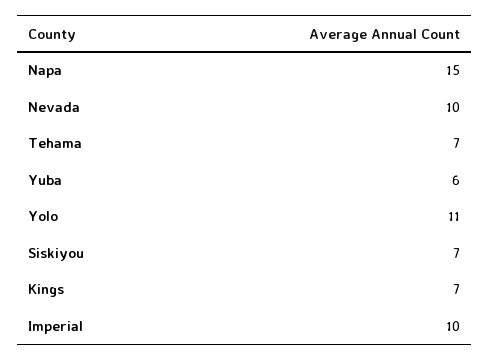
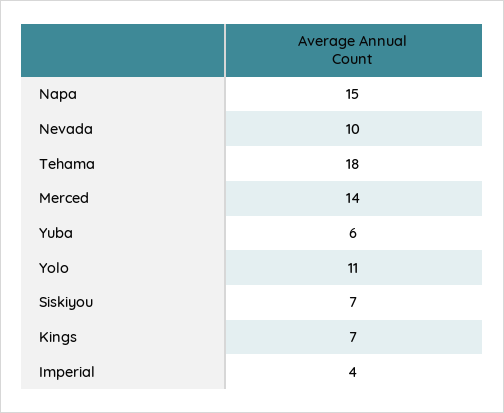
Tehama: 7 -> 18
Imperial: 10 -> 4
Merced: none -> 14

